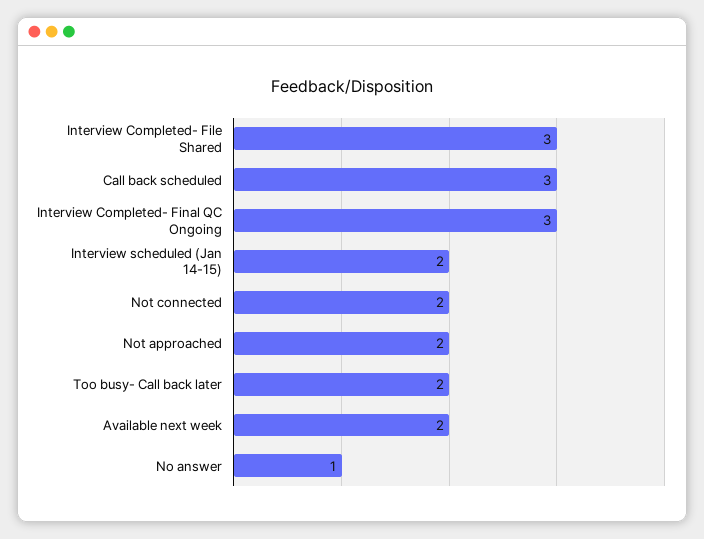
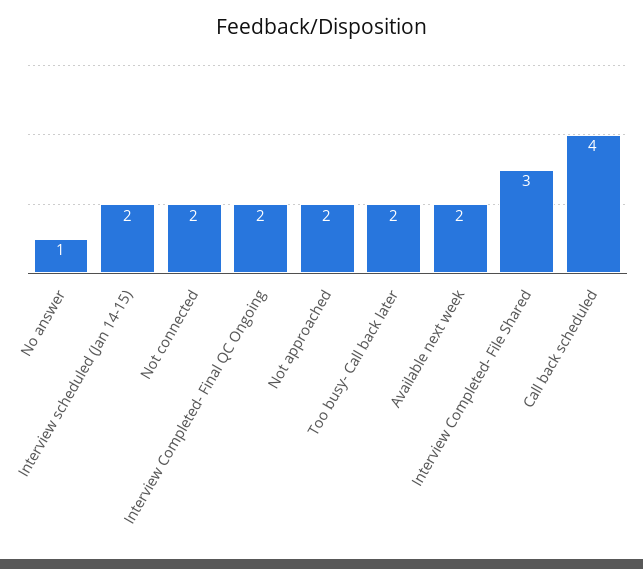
Call back scheduled: 3 -> 4
Interview Completed- Final QC Ongoing: 3 -> 2

